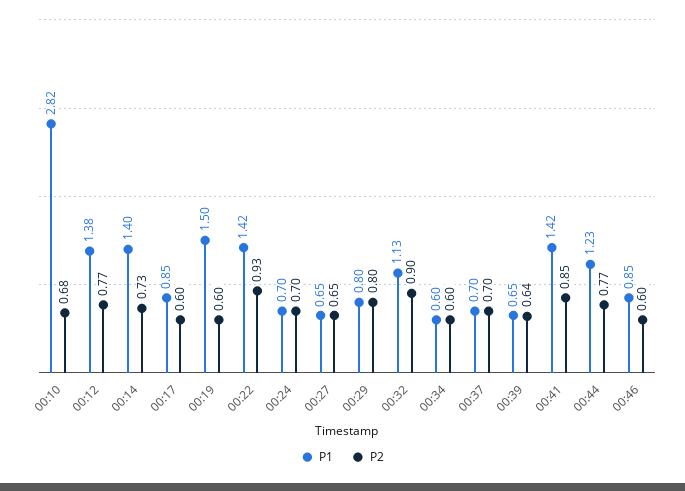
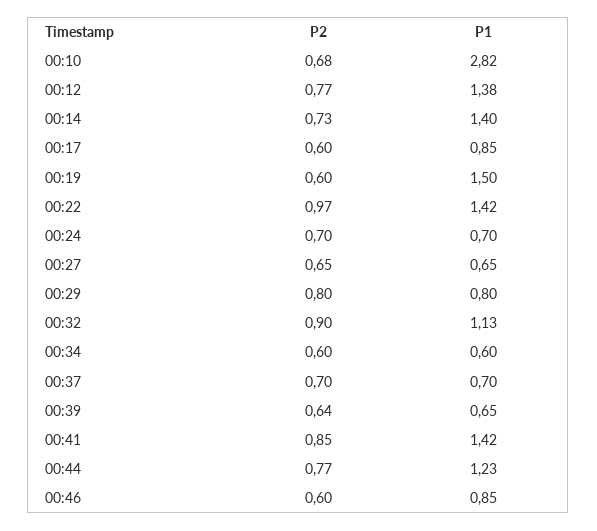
P2, 00:22: 0.93 -> 0.97

